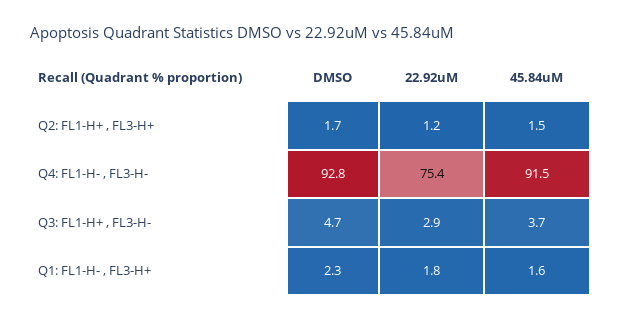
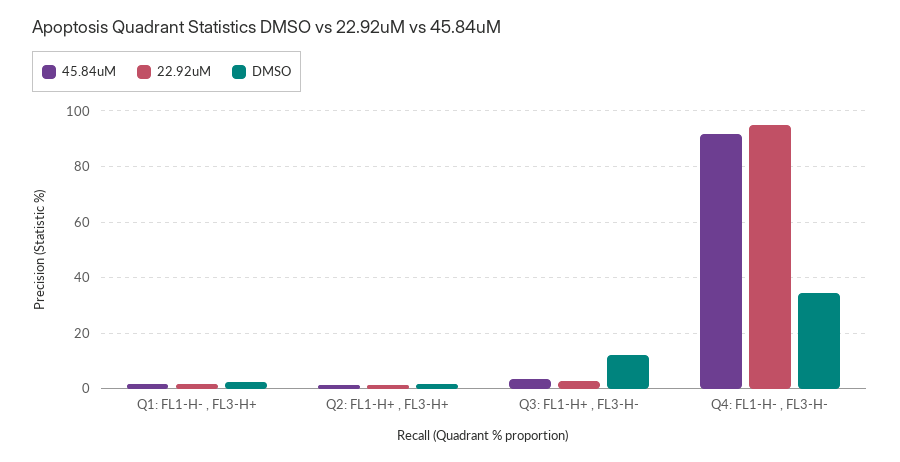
DMSO, Q4: FL1-H- , FL3-H-: 92.8 -> 35
22.92uM, Q4: FL1-H- , FL3-H-: 75.4 -> 95
DMSO, Q3: FL1-H+ , FL3-H-: 4.7 -> 12.5

